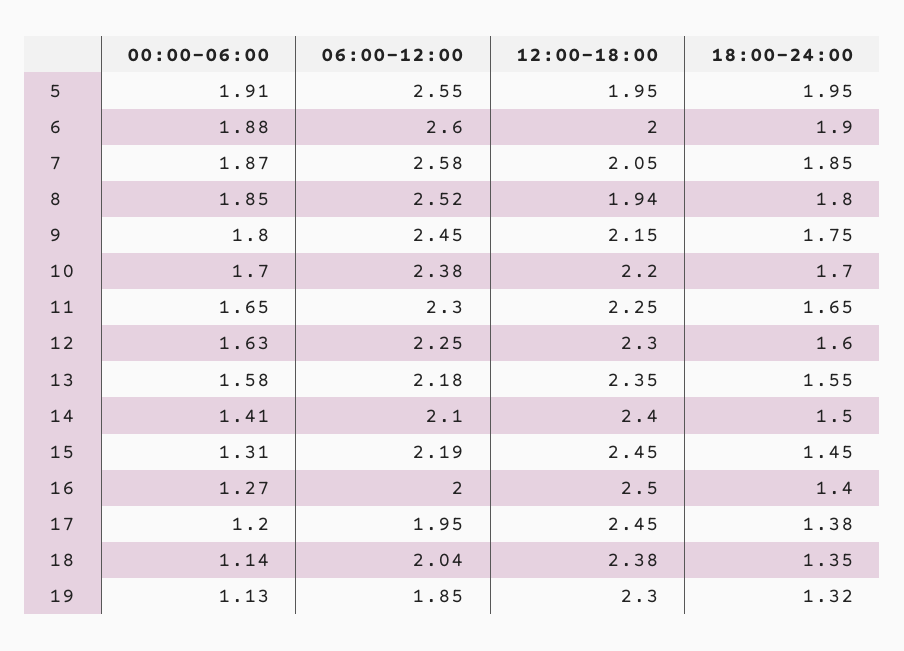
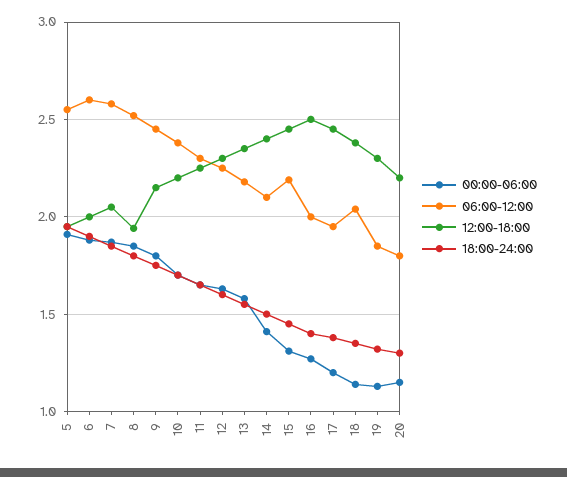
00:00-06:00, 20: none -> 1.15
06:00-12:00, 20: none -> 1.8
12:00-18:00, 20: none -> 2.2
18:00-24:00, 20: none -> 1.3

